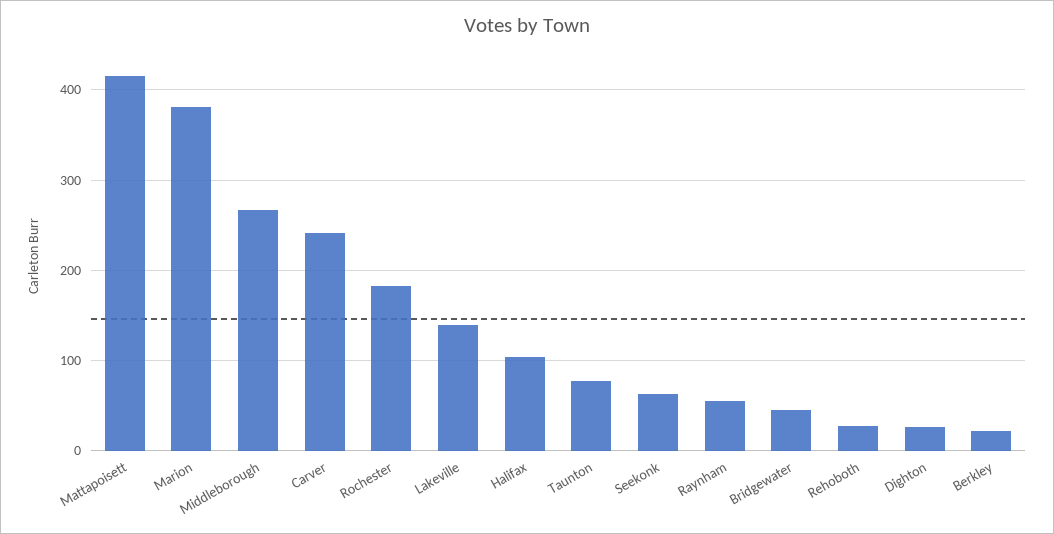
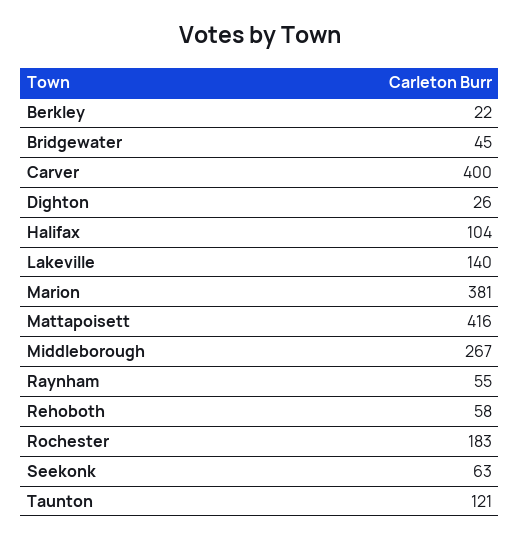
Carver: 240 -> 400
Taunton: 80 -> 121
Rehoboth: 30 -> 58

